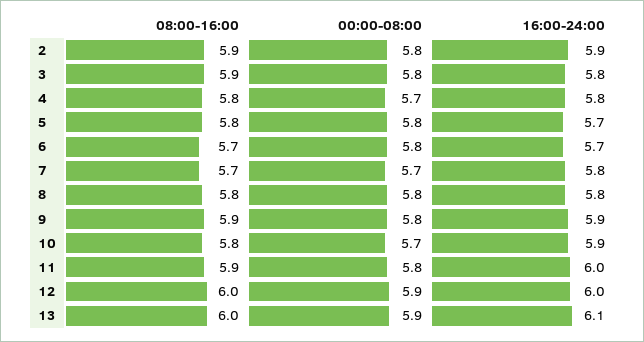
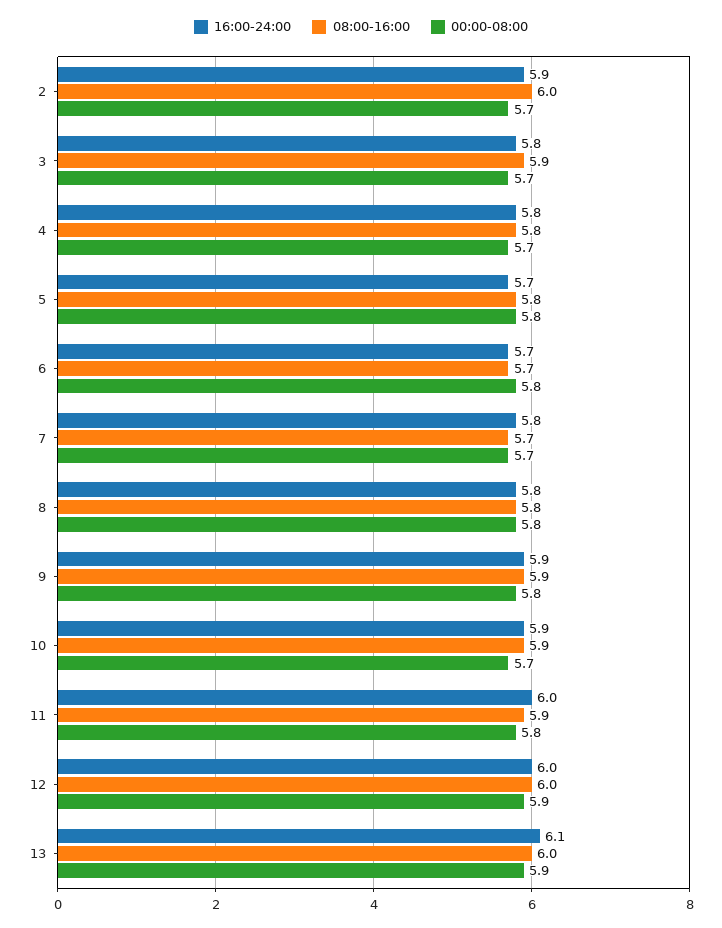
08:00-16:00, 2: 5.9 -> 6
00:00-08:00, 2: 5.8 -> 5.7
00:00-08:00, 3: 5.8 -> 5.7
08:00-16:00, 10: 5.8 -> 5.9

